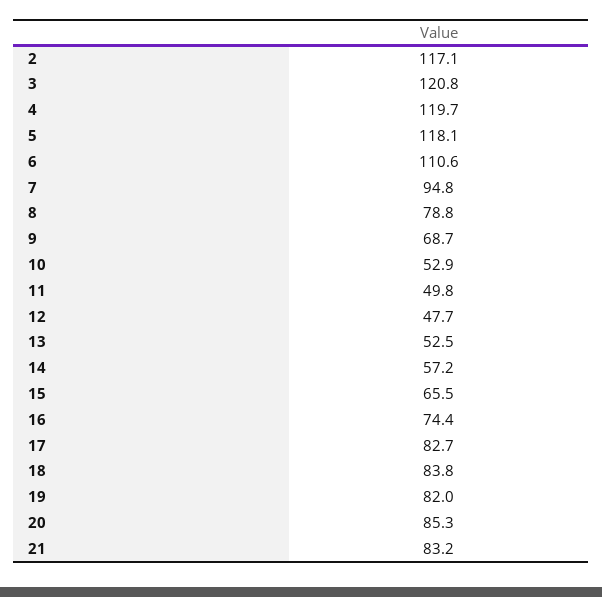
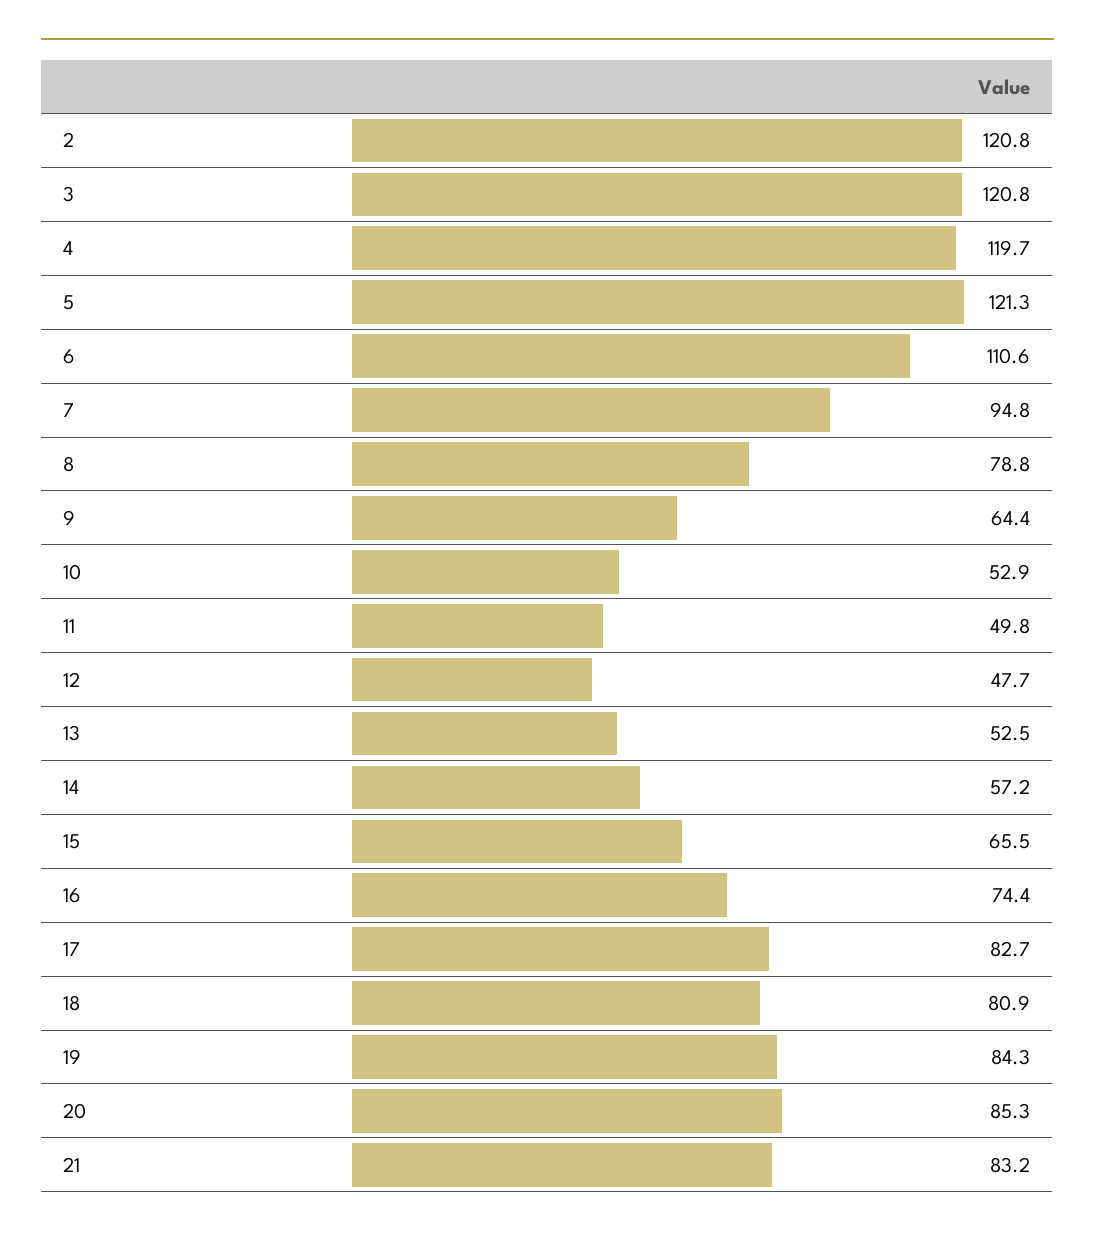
2: 117.1 -> 120.8
5: 118.1 -> 121.3
9: 68.7 -> 64.4
18: 83.8 -> 80.9
19: 82 -> 84.3

